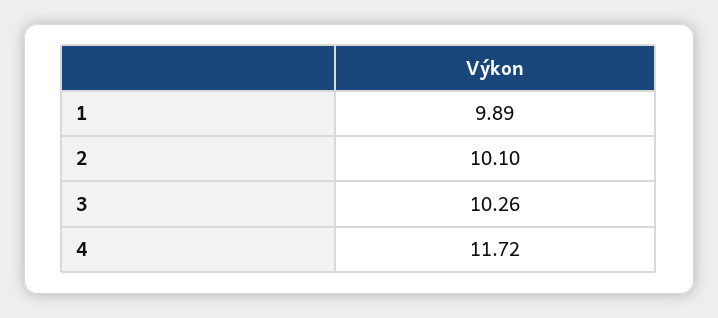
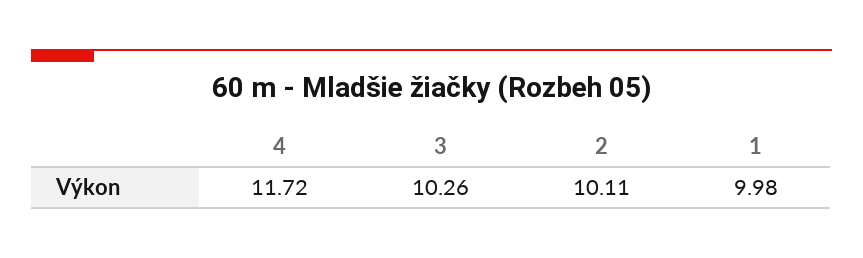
1: 9.89 -> 9.98
2: 10.1 -> 10.11

